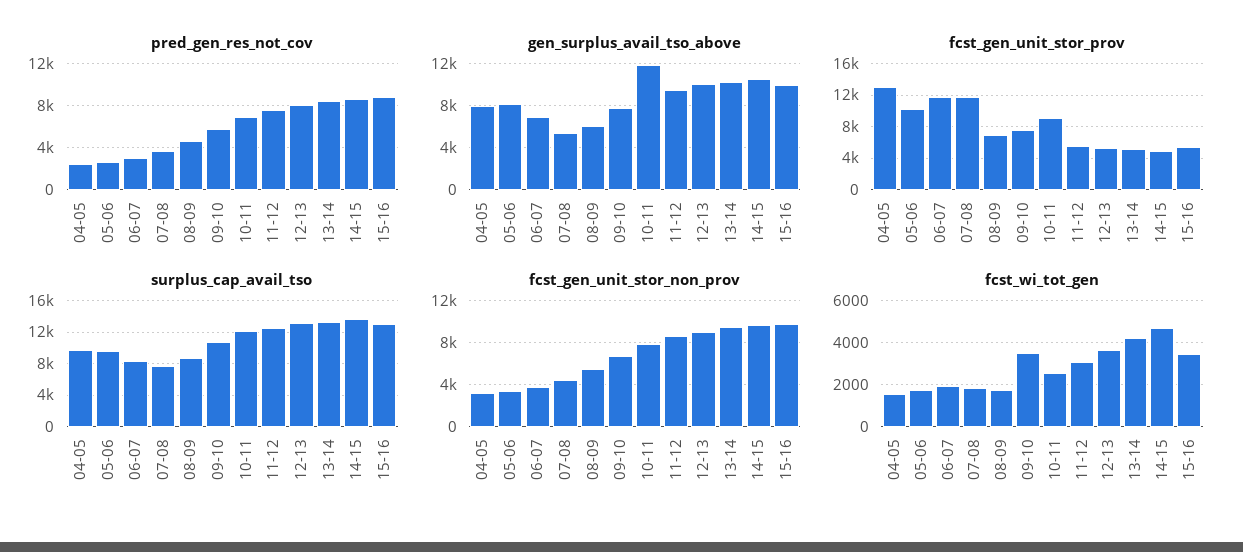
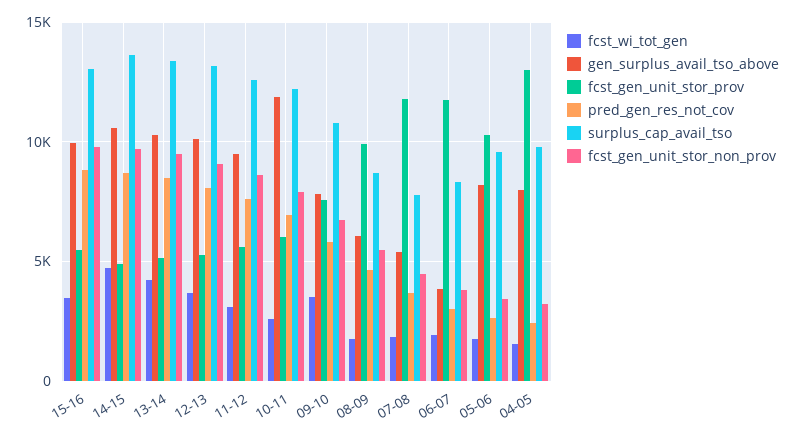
gen_surplus_avail_tso_above, 06-07: 7000 -> 4000
fcst_gen_unit_stor_prov, 08-09: 7000 -> 10000
fcst_gen_unit_stor_prov, 10-11: 9000 -> 6000

